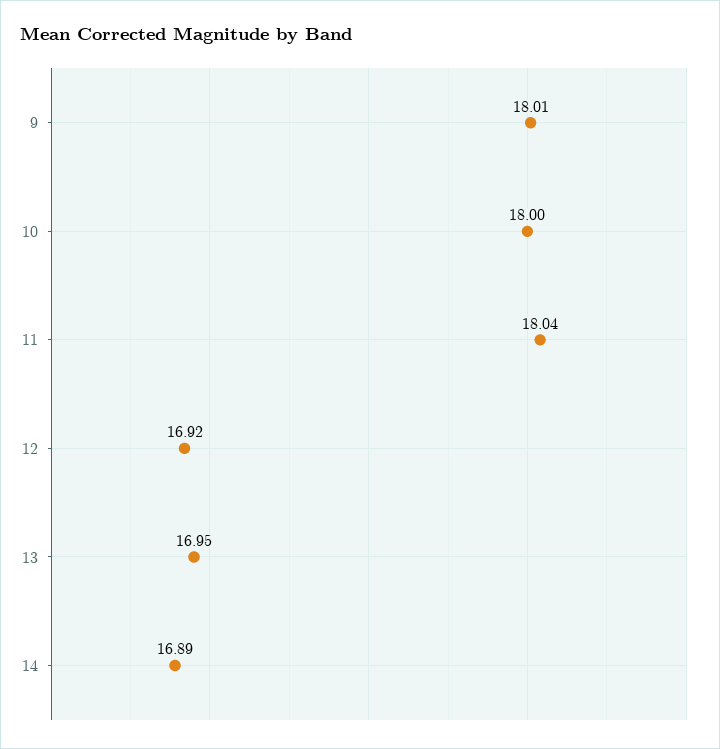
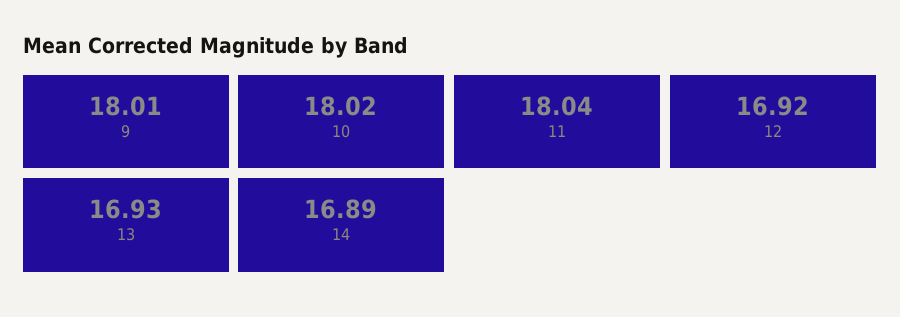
10: 18 -> 18.02
13: 16.95 -> 16.93

